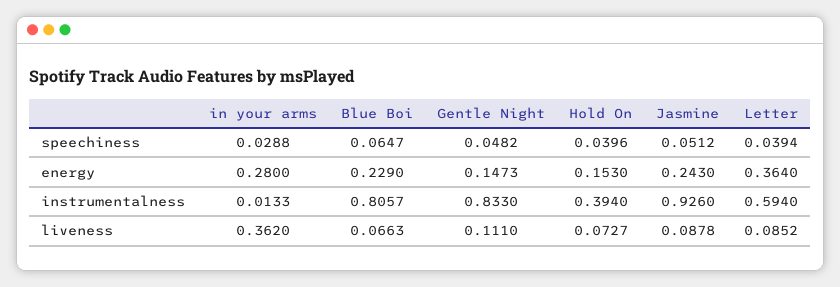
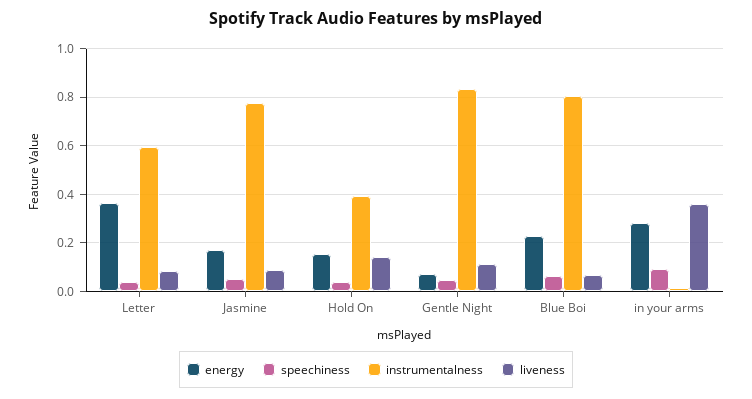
speechiness, in your arms: 0.0288 -> 0.1
energy, Gentle Night: 0.1473 -> 0.075
energy, Jasmine: 0.243 -> 0.175
instrumentalness, Jasmine: 0.926 -> 0.775
liveness, Hold On: 0.0727 -> 0.15

